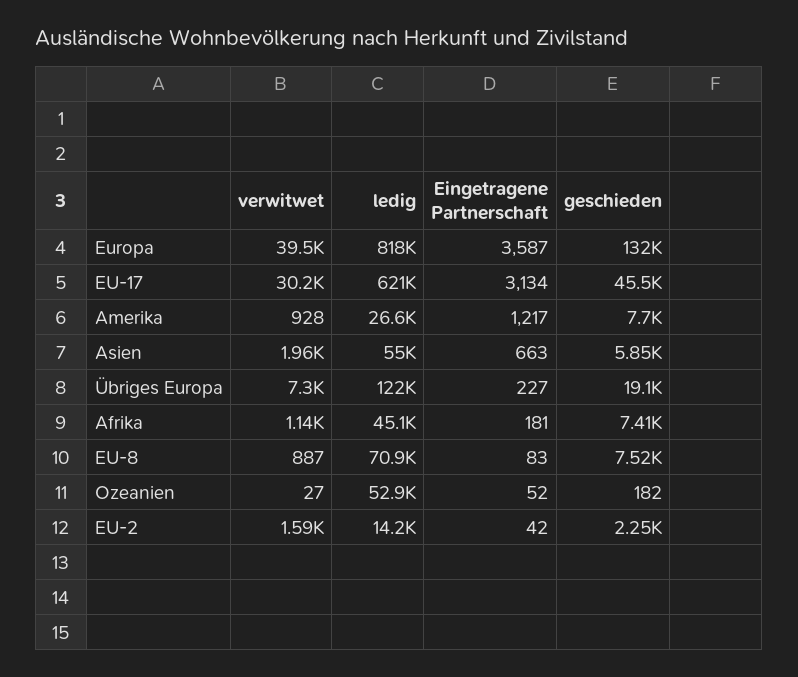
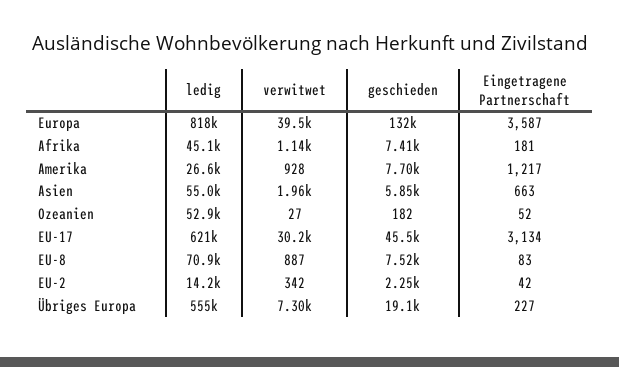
ledig, Übriges Europa: 122000 -> 555000
verwitwet, EU-2: 1590 -> 342

